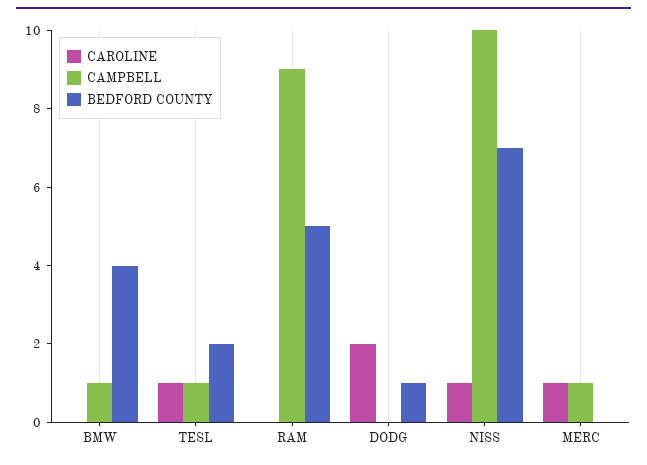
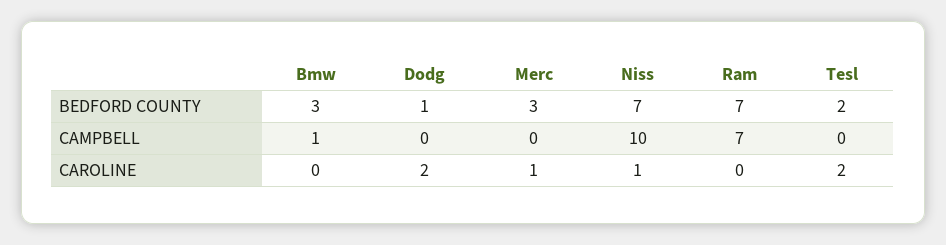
BEDFORD COUNTY, BMW: 4 -> 3
CAROLINE, TESL: 1 -> 2
CAMPBELL, TESL: 1 -> 0
CAMPBELL, RAM: 9 -> 7
BEDFORD COUNTY, RAM: 5 -> 7
CAMPBELL, MERC: 1 -> 0
BEDFORD COUNTY, MERC: 0 -> 3

